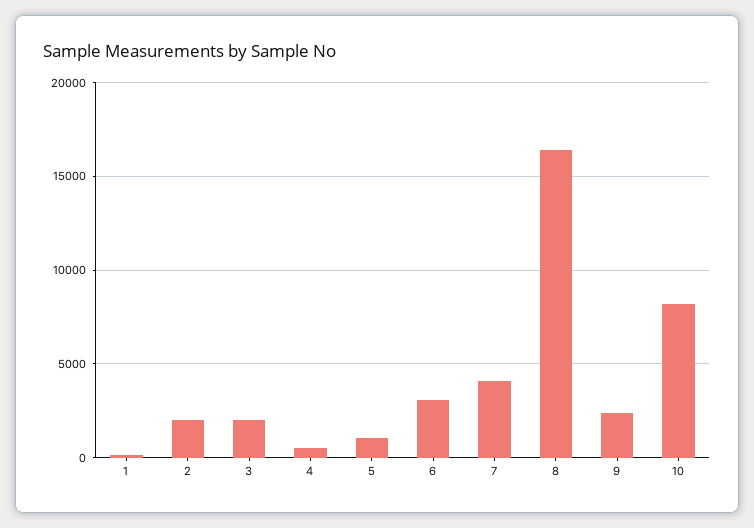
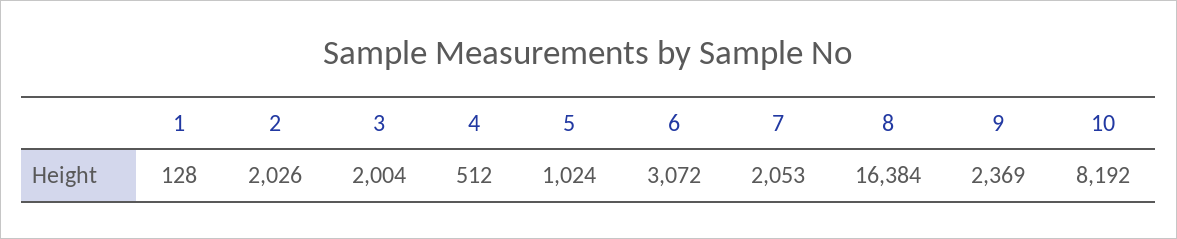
7: 4000 -> 2053

